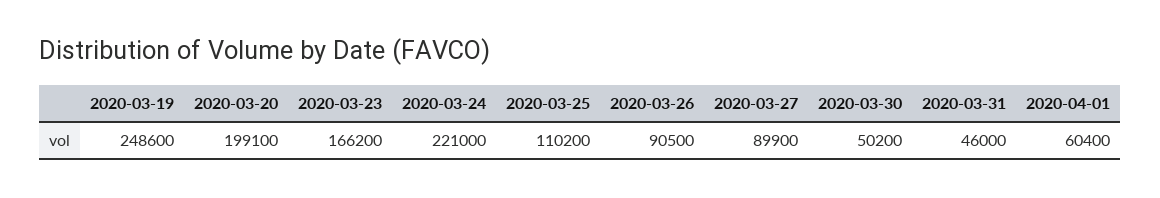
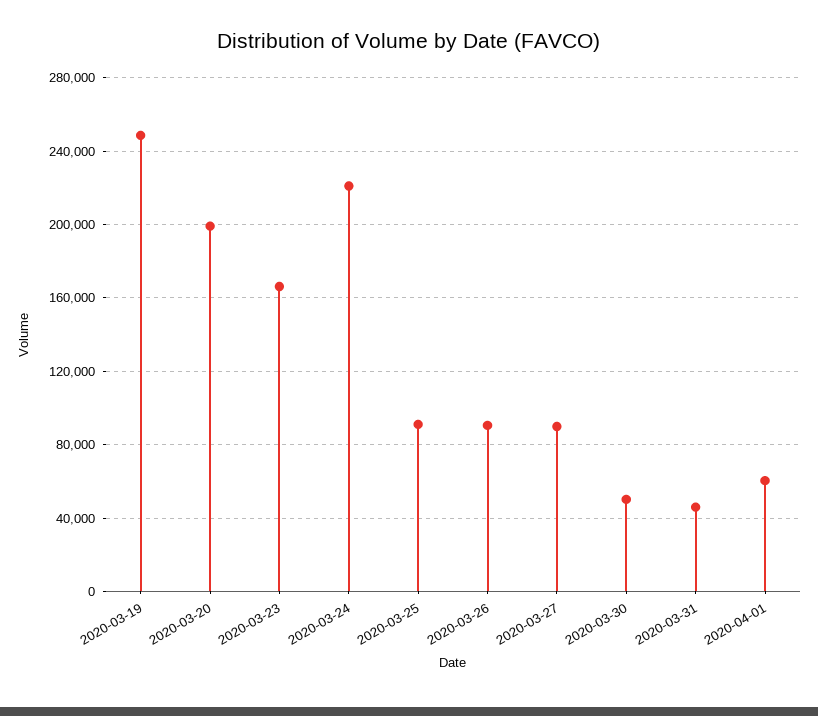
2020-03-25: 110200 -> 90000

